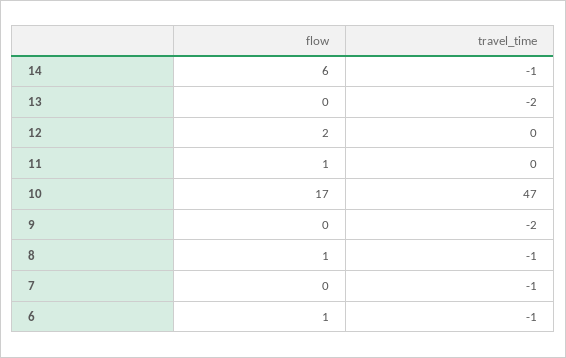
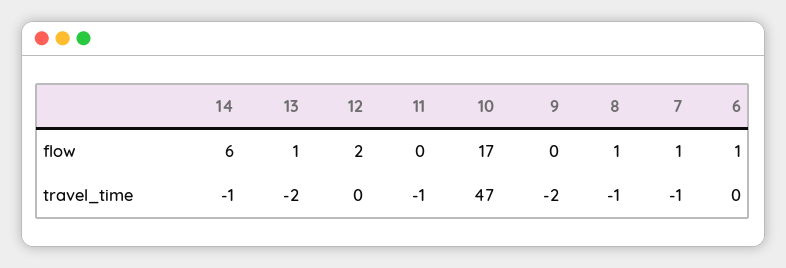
flow, 13: 0 -> 1
flow, 11: 1 -> 0
travel_time, 11: 0 -> -1
flow, 7: 0 -> 1
travel_time, 6: -1 -> 0

